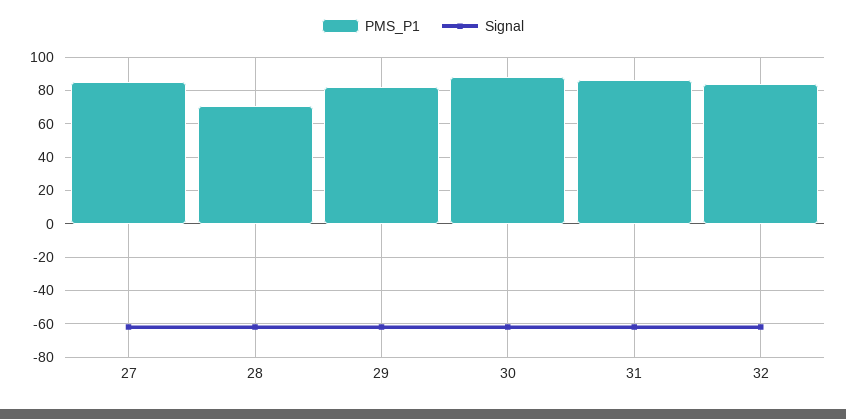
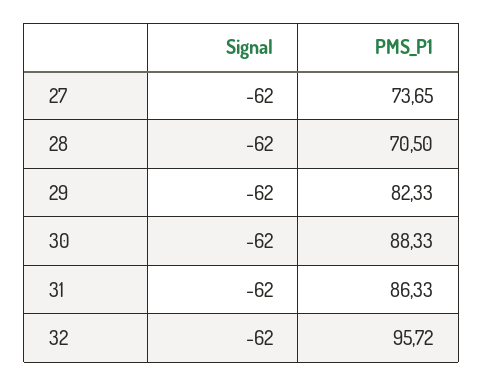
PMS_P1, 27: 85 -> 73.65
PMS_P1, 32: 85 -> 95.72

